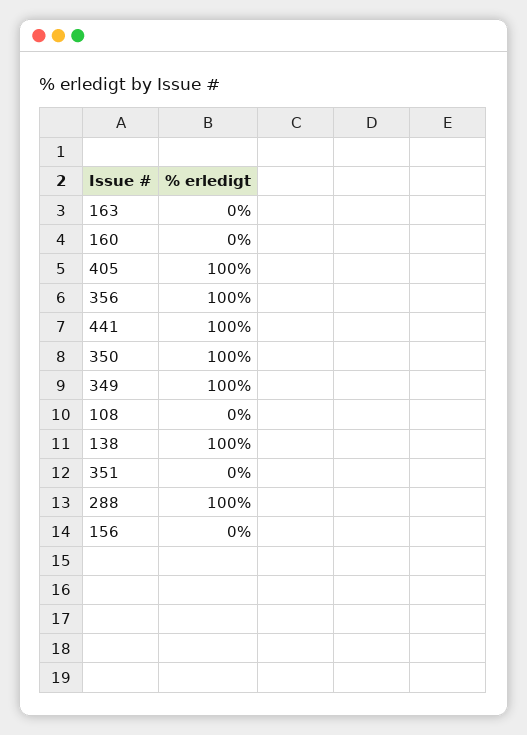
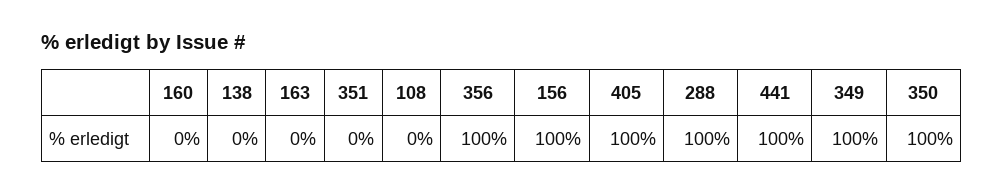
138: 100 -> 0
156: 0 -> 100

